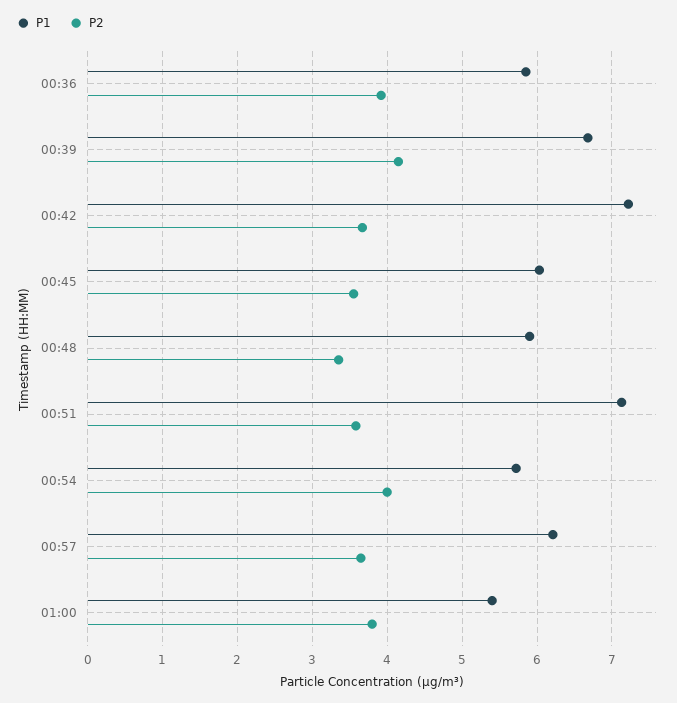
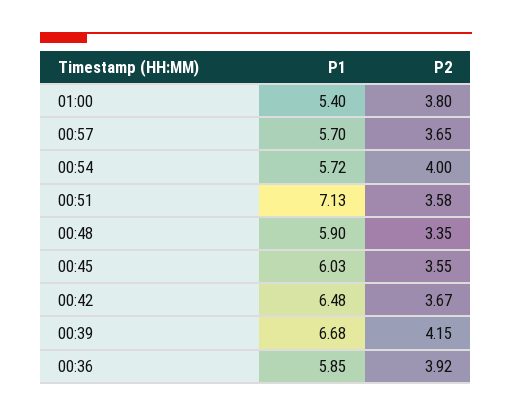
P1, 00:42: 7.2 -> 6.48
P1, 00:57: 6.2 -> 5.7

